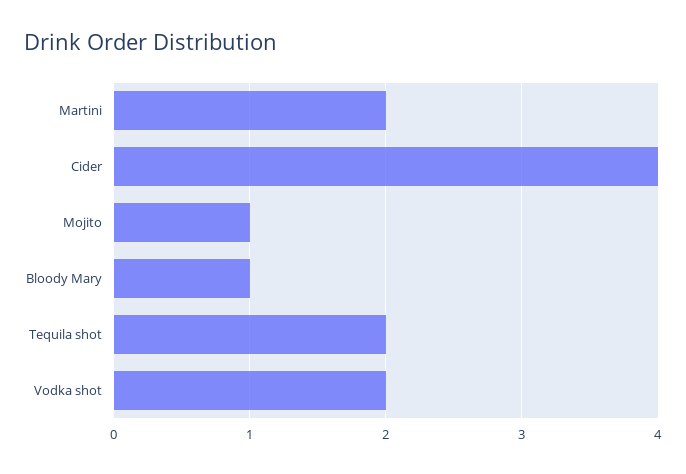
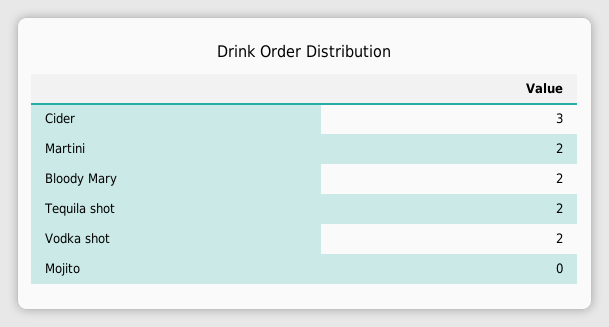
Cider: 4 -> 3
Mojito: 1 -> 0
Bloody Mary: 1 -> 2

